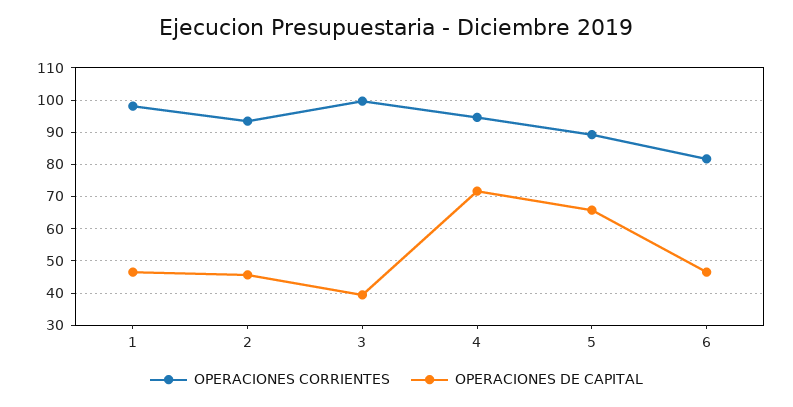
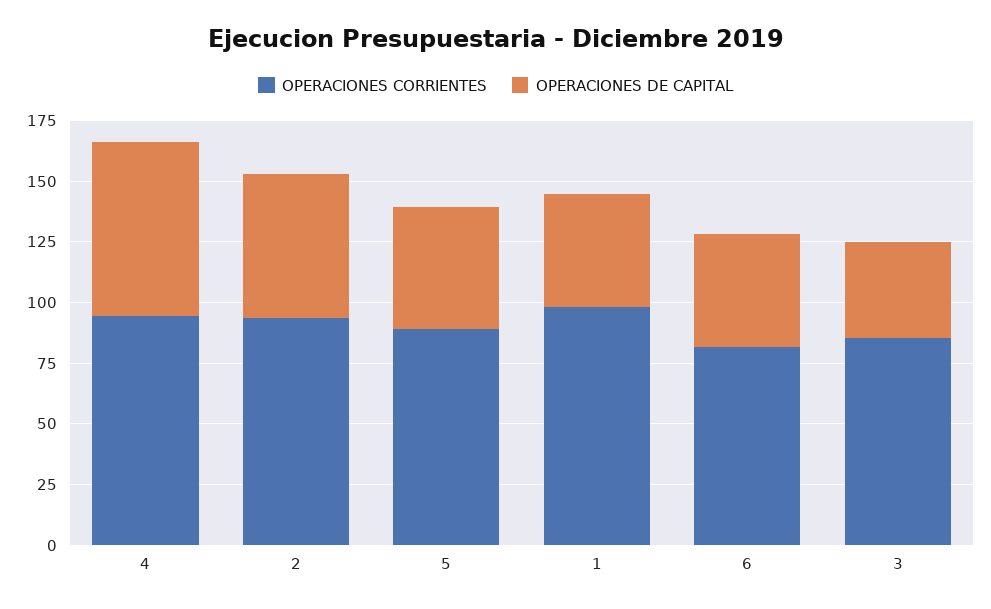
OPERACIONES DE CAPITAL, 2: 46 -> 60
OPERACIONES CORRIENTES, 3: 100 -> 85
OPERACIONES DE CAPITAL, 5: 66 -> 50

